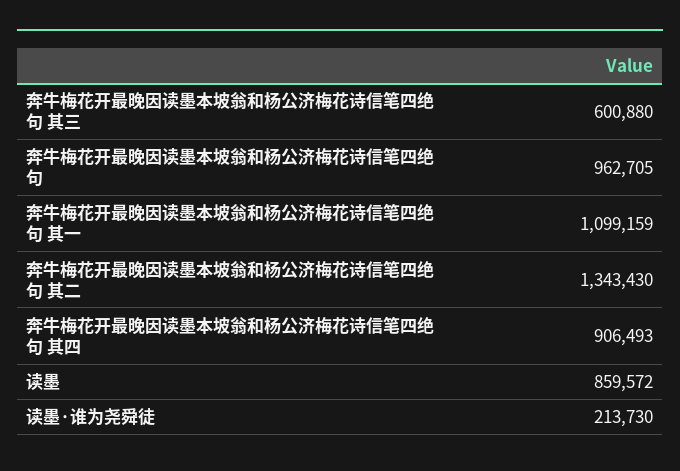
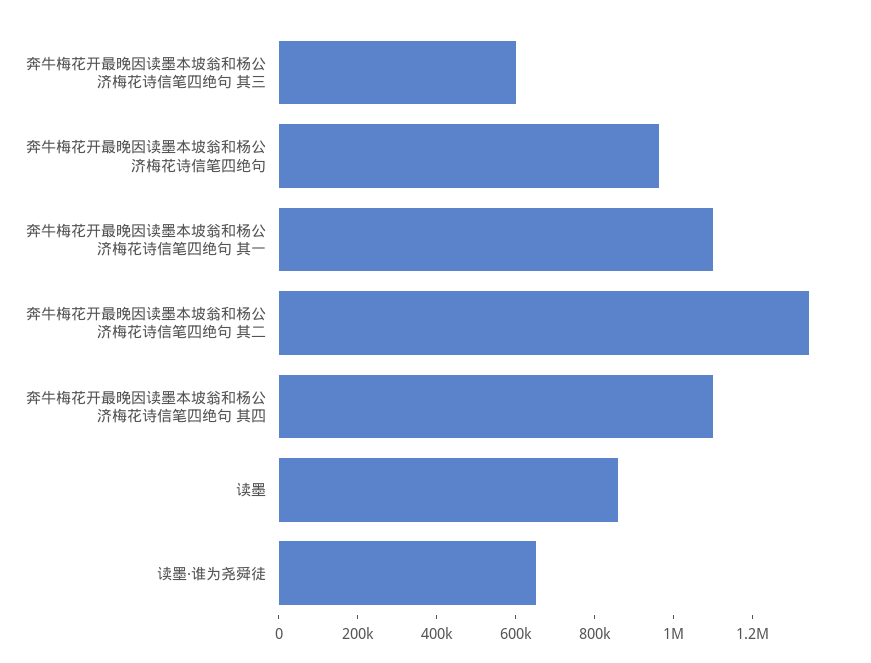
奔牛梅花开最晚因读墨本坡翁和杨公济梅花诗信笔四绝句 其四: 906493 -> 1100000
读墨·谁为尧舜徒: 213730 -> 650000

